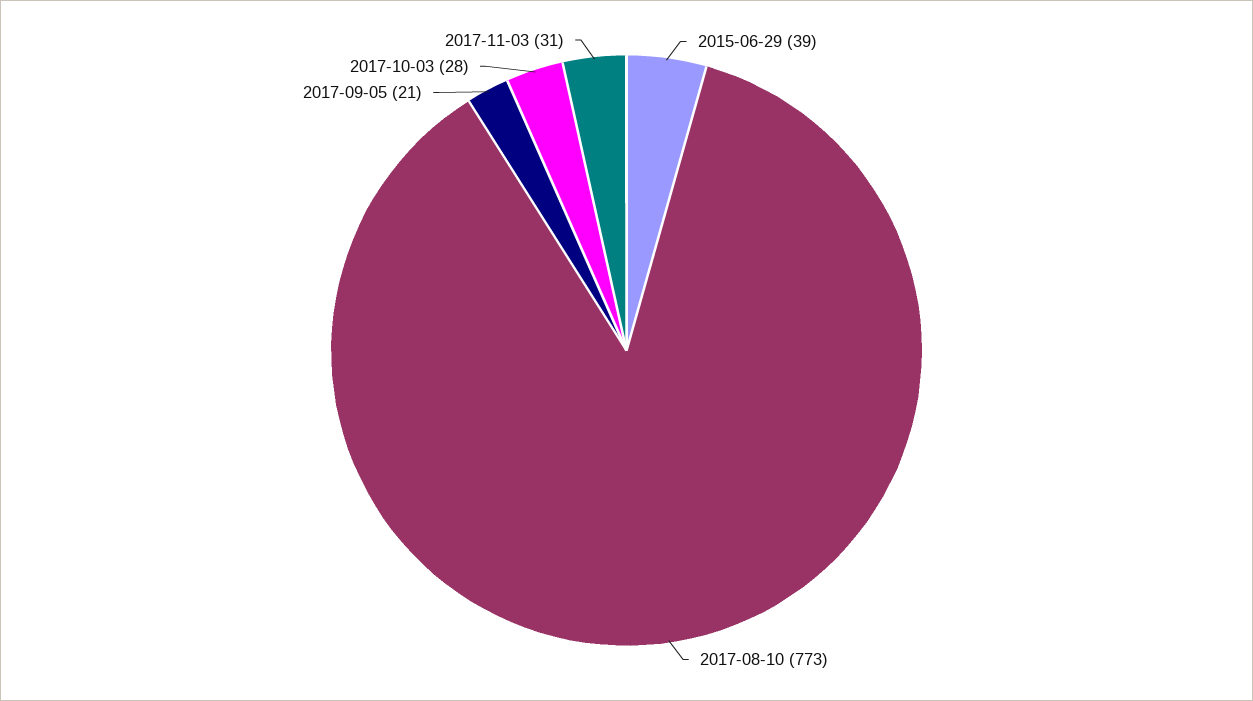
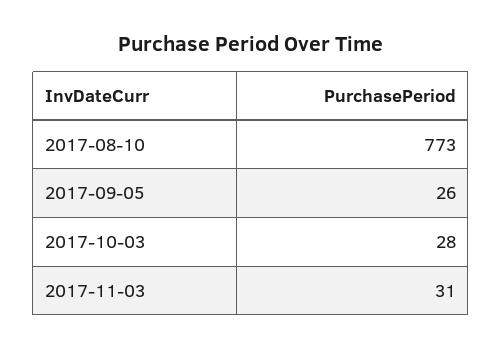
2015-06-29: 39 -> none
2017-09-05: 21 -> 26

